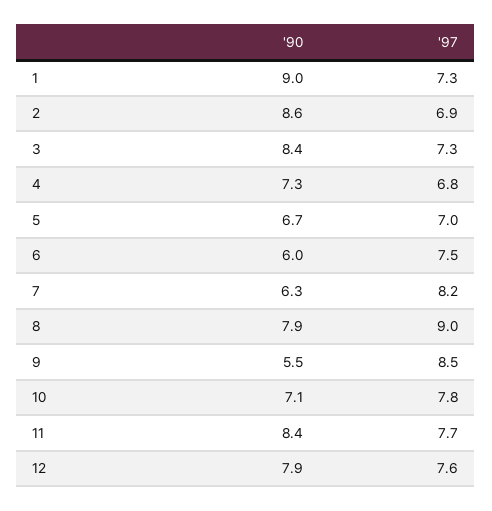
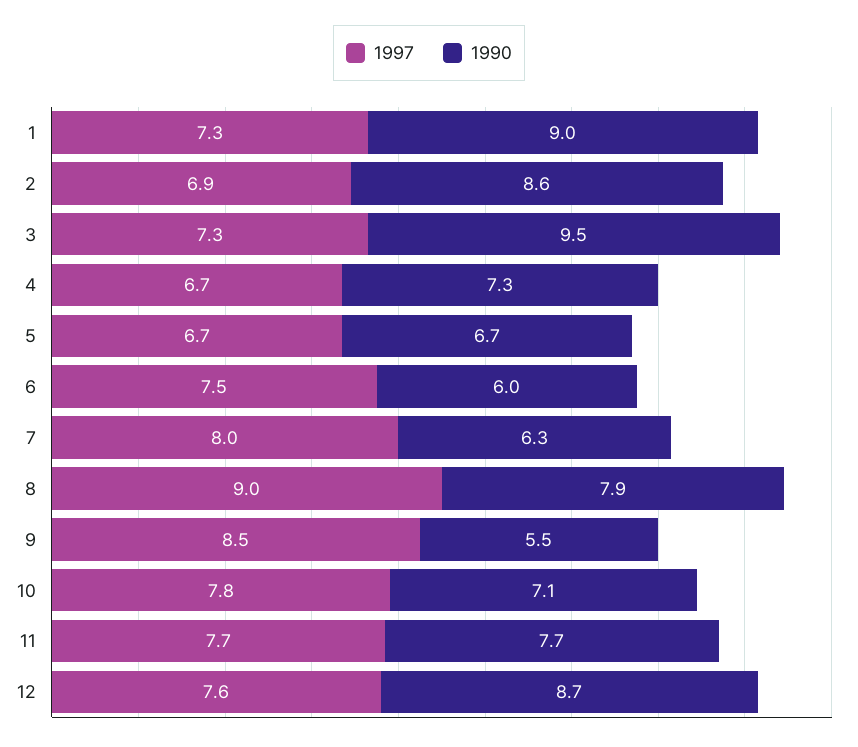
'90, 3: 8.4 -> 9.5
'97, 4: 6.8 -> 6.7
'97, 5: 7 -> 6.7
'97, 7: 8.2 -> 8
'90, 11: 8.4 -> 7.7
'90, 12: 7.9 -> 8.7

